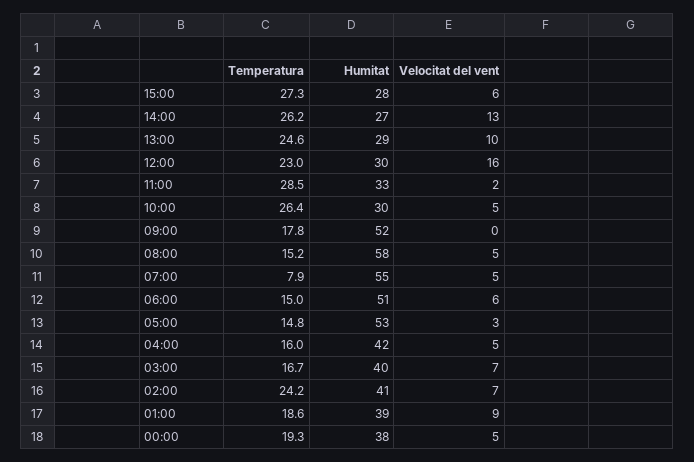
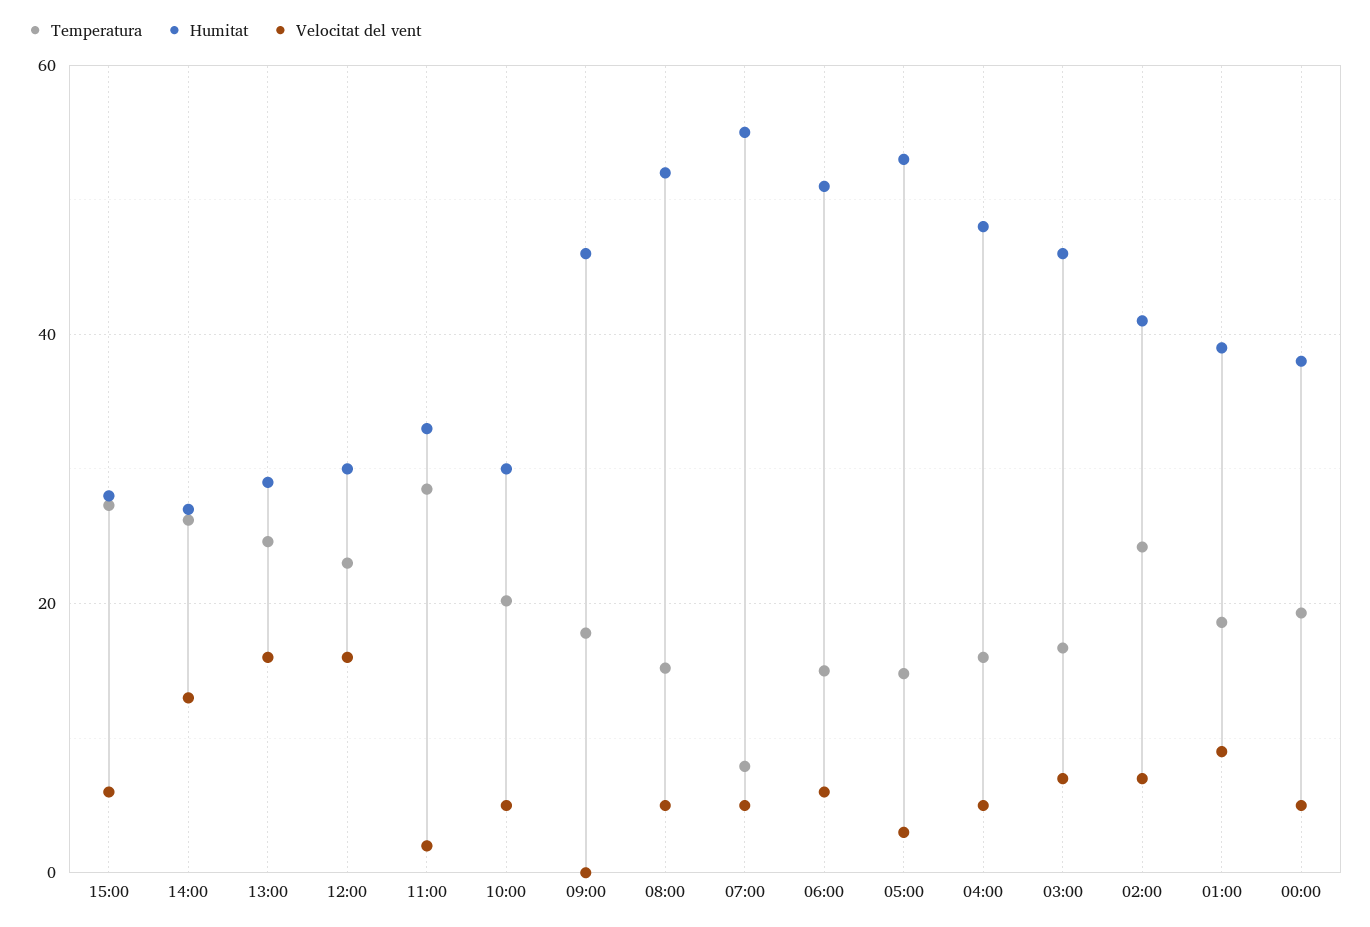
Velocitat del vent, 13:00: 10 -> 16
Temperatura, 10:00: 26.4 -> 20
Humitat, 09:00: 52 -> 46
Humitat, 08:00: 58 -> 52
Humitat, 04:00: 42 -> 48
Humitat, 03:00: 40 -> 46

